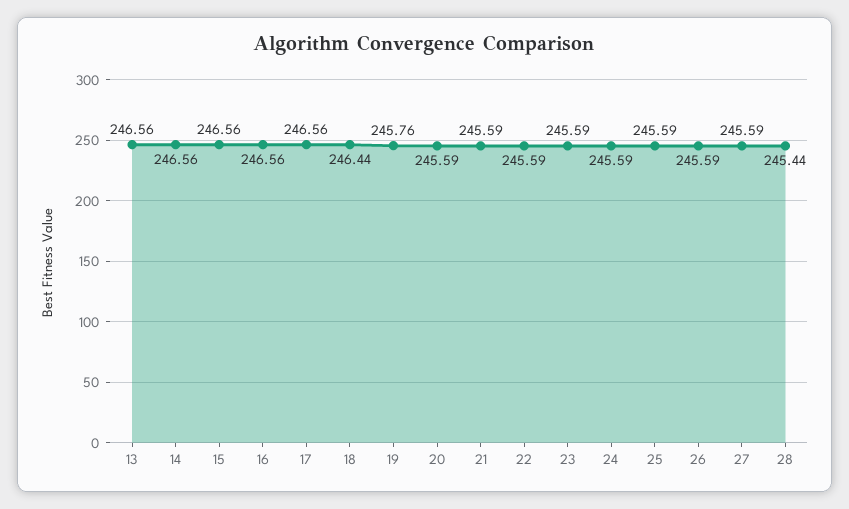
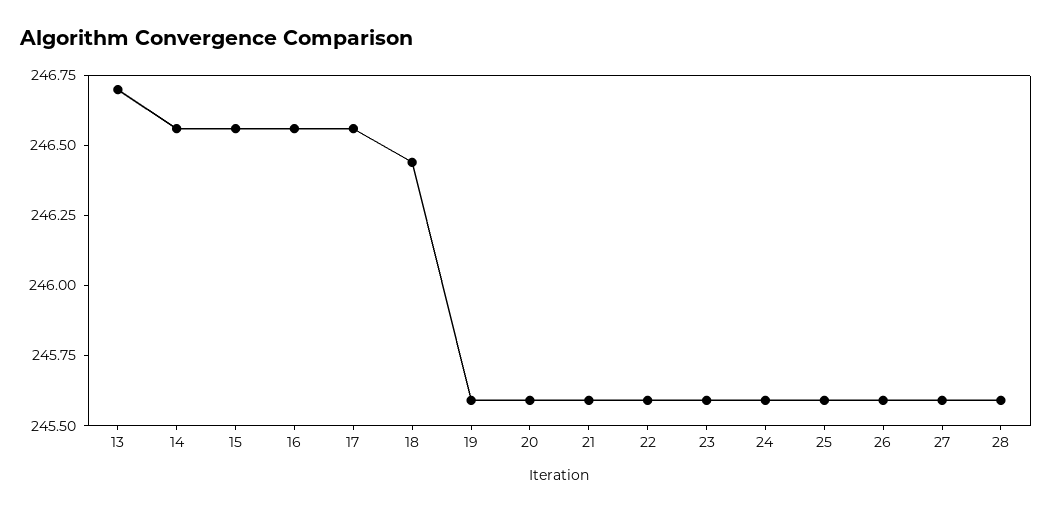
13: 246.56 -> 246.7
19: 245.76 -> 245.6
28: 245.44 -> 245.6

